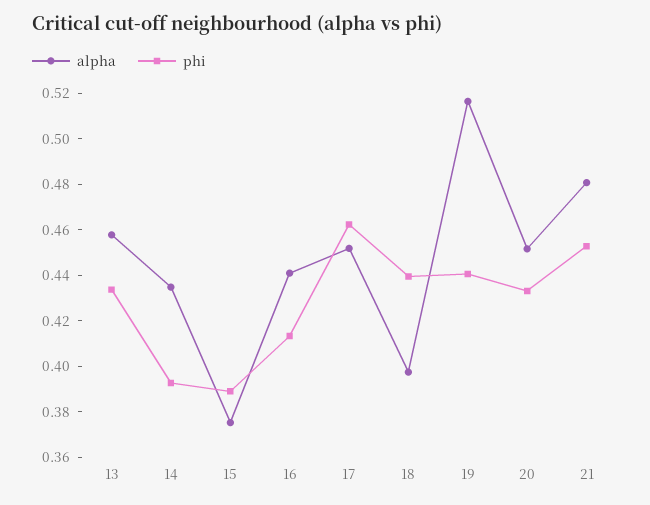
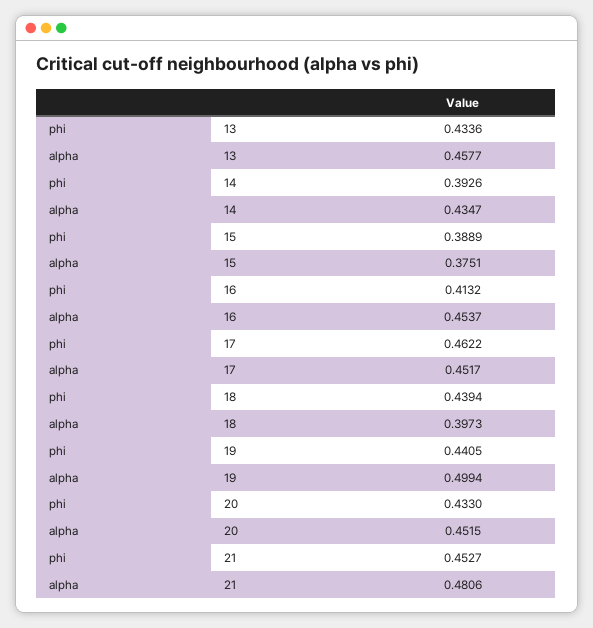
alpha, 16: 0.44 -> 0.4537
alpha, 19: 0.515 -> 0.4994

